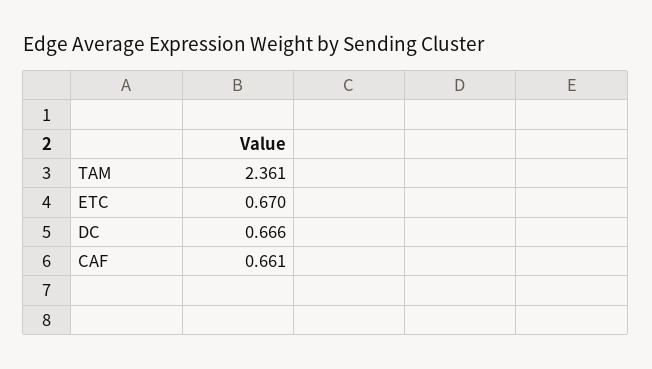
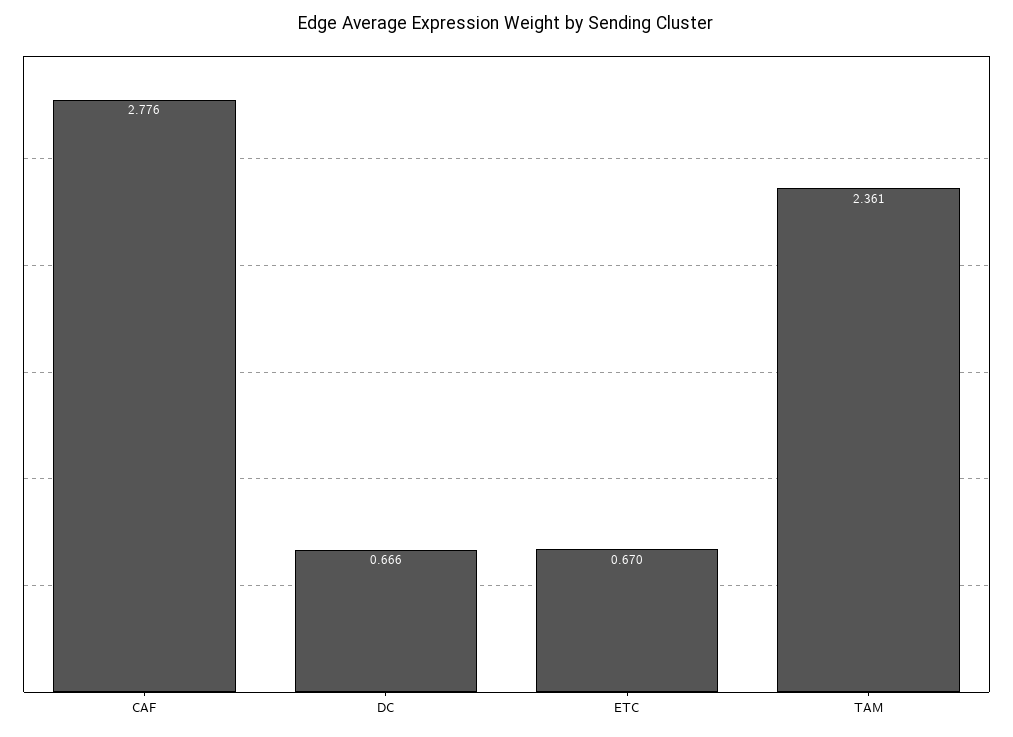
CAF: 0.661 -> 2.776

